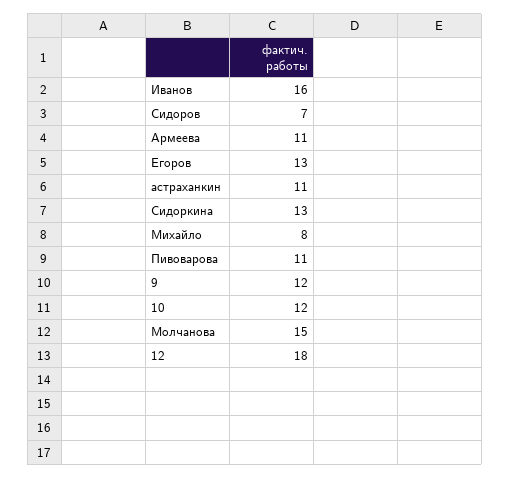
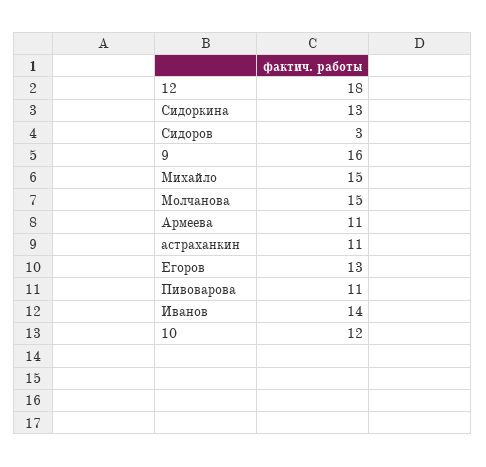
Иванов: 16 -> 14
Сидоров: 7 -> 3
Михайло: 8 -> 15
9: 12 -> 16

